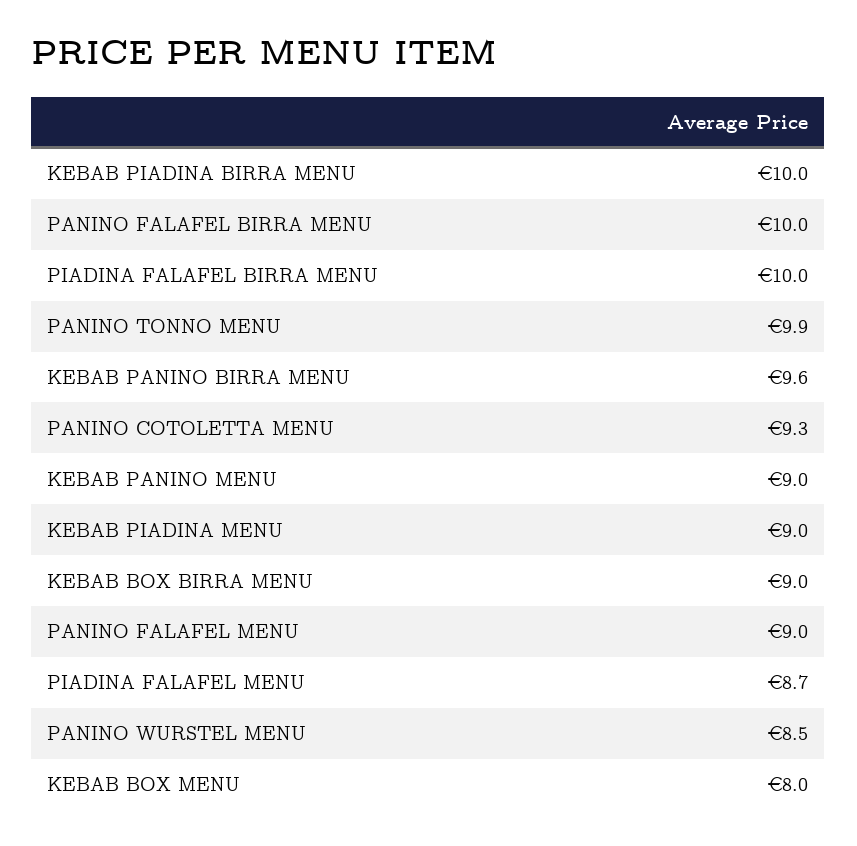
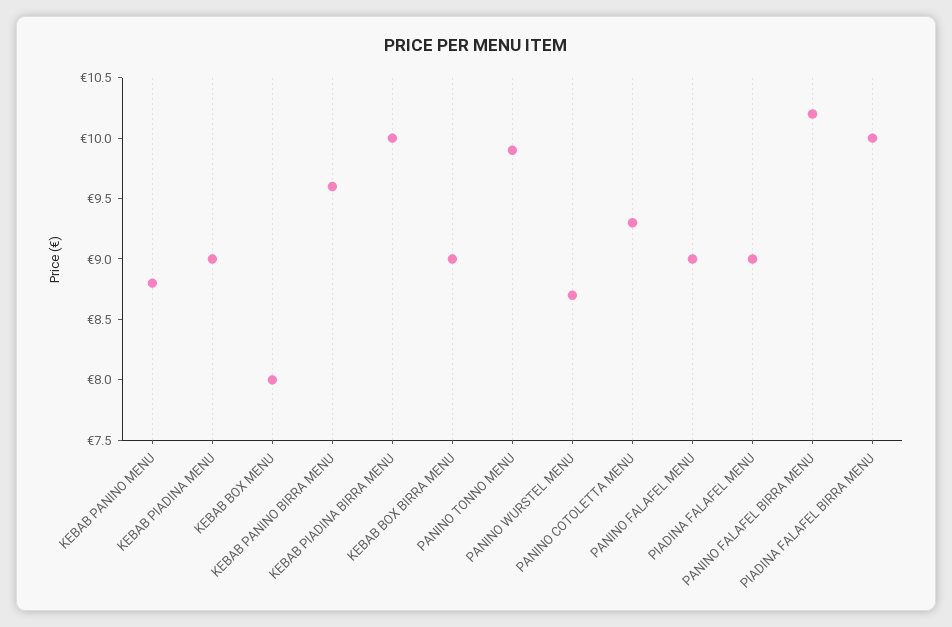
PANINO FALAFEL BIRRA MENU: 10 -> 10.2
KEBAB PANINO MENU: 9 -> 8.8
PIADINA FALAFEL MENU: 8.7 -> 9
PANINO WURSTEL MENU: 8.5 -> 8.7

